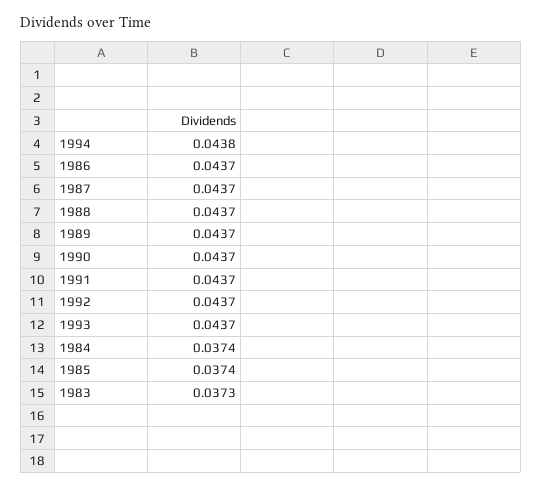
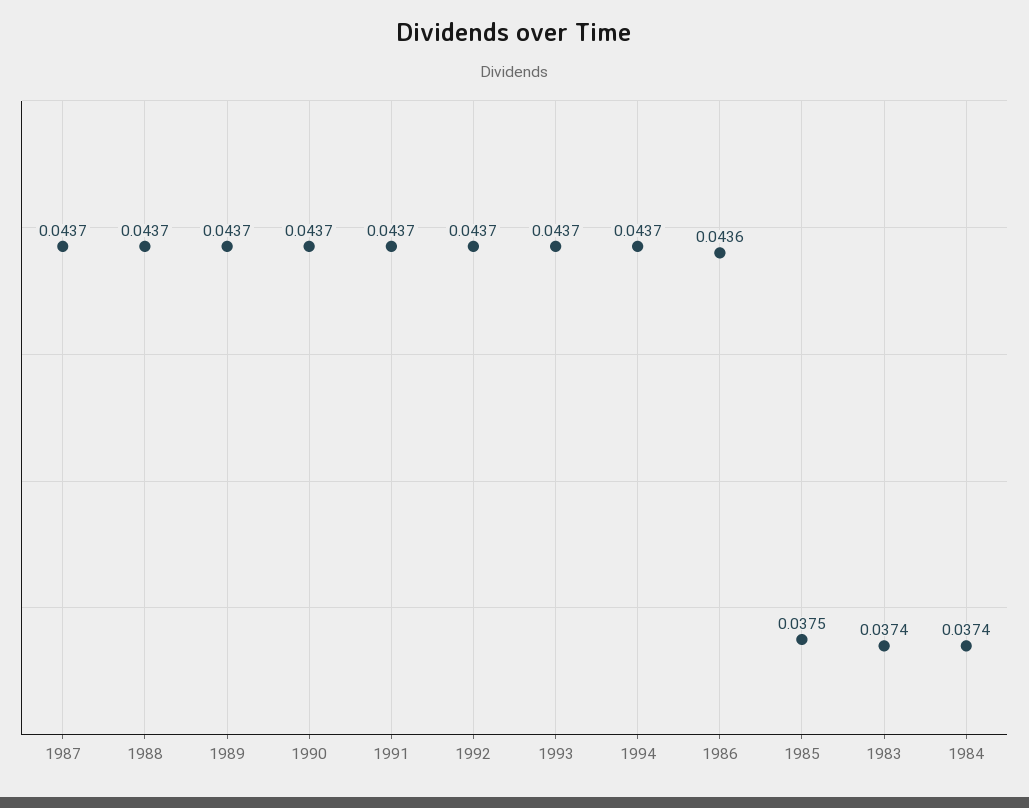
1994: 0.0438 -> 0.0437
1986: 0.0437 -> 0.0436
1985: 0.0374 -> 0.0375
1983: 0.0373 -> 0.0374

